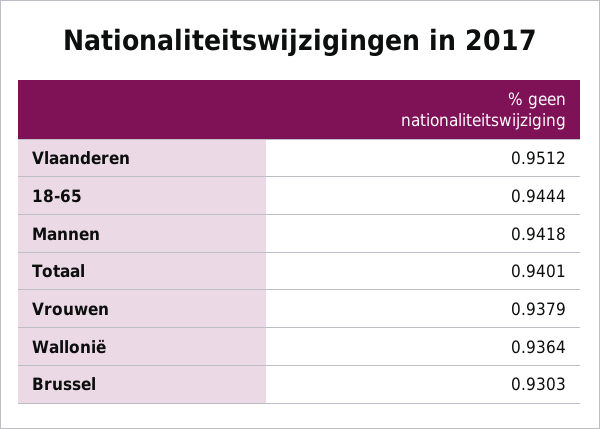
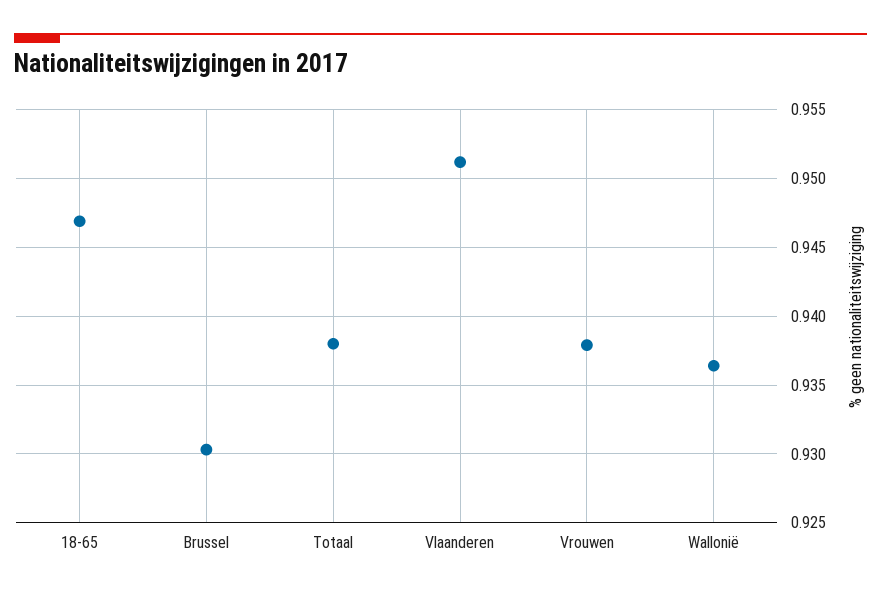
18-65: 0.9444 -> 0.947
Mannen: 0.9418 -> none
Totaal: 0.9401 -> 0.938

